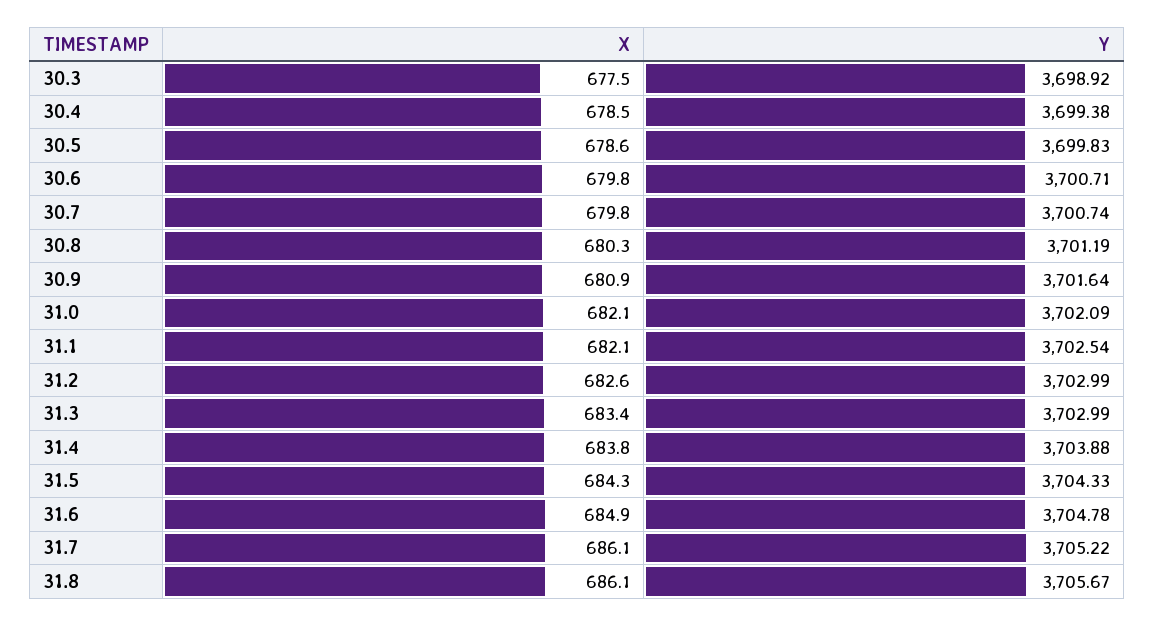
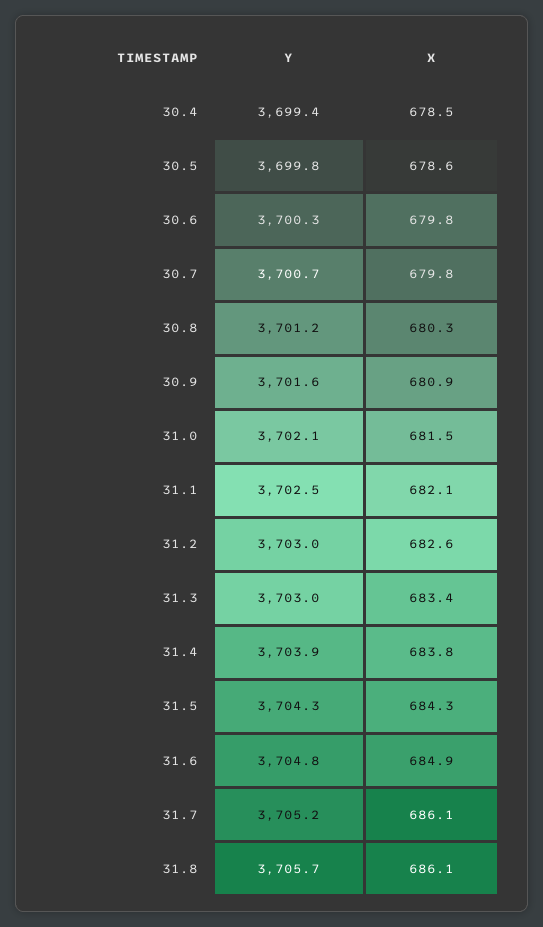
X, 30.3: 677.5 -> none
Y, 30.3: 3698.92 -> none
Y, 30.6: 3700.71 -> 3700.3
X, 31.0: 682.1 -> 681.5

